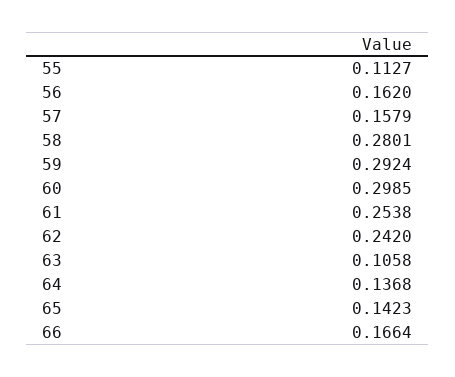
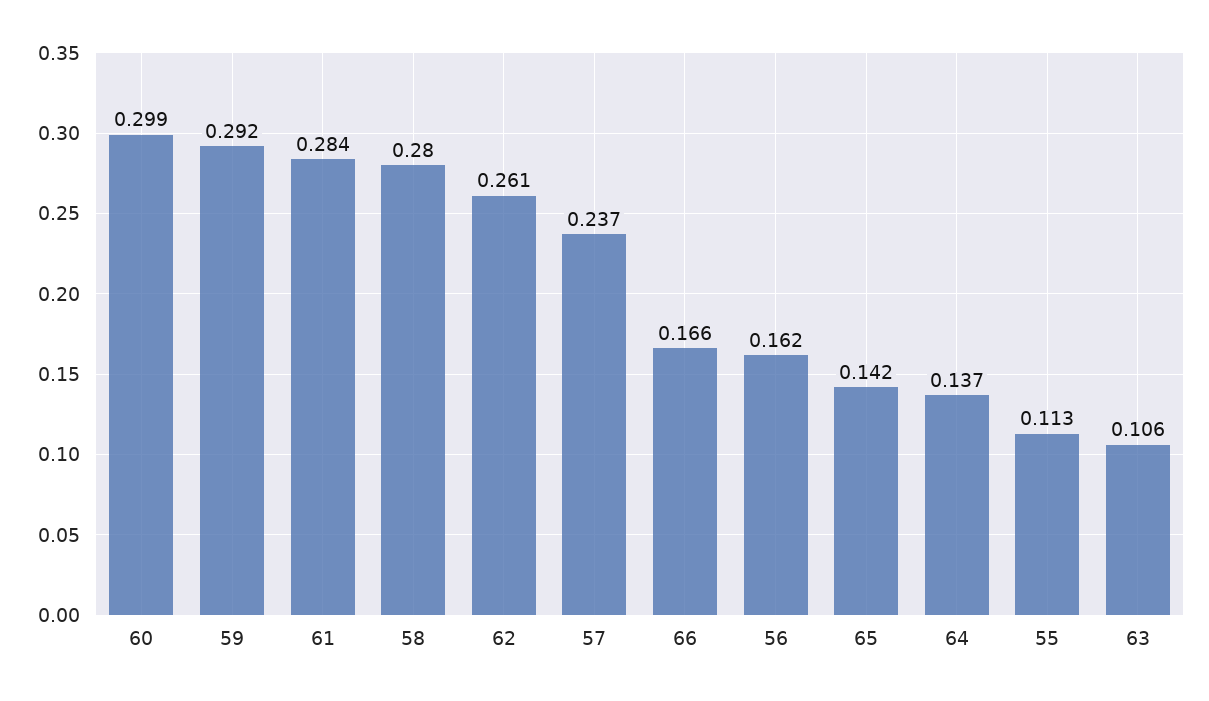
57: 0.1579 -> 0.237
61: 0.2538 -> 0.284
62: 0.242 -> 0.261

